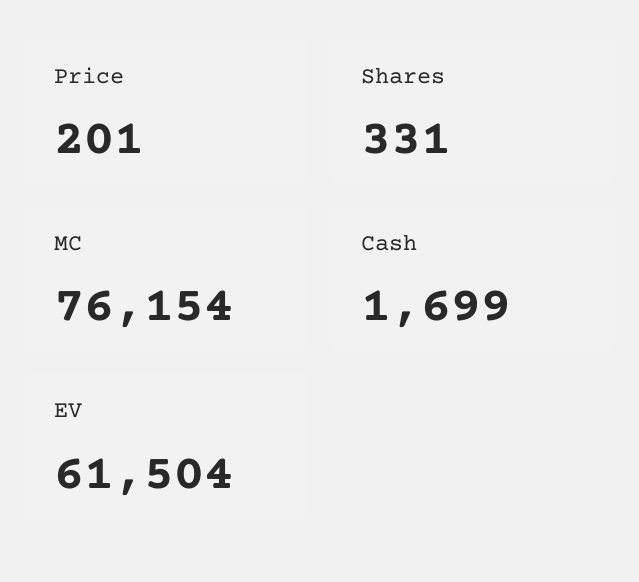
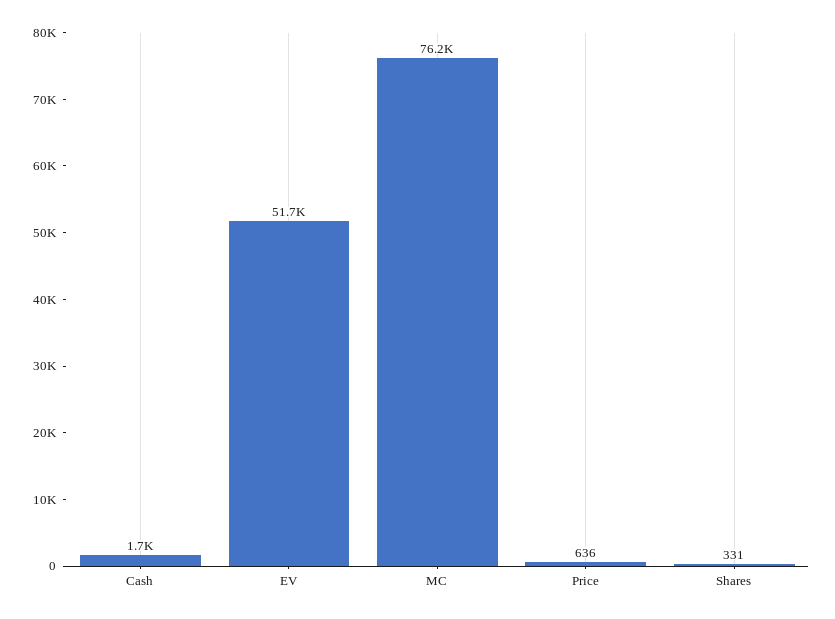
Price: 201 -> 636
EV: 61504 -> 51700

